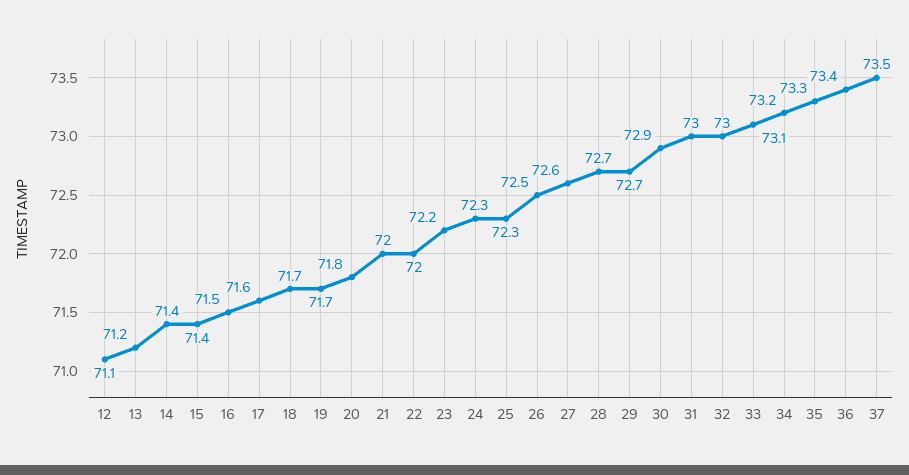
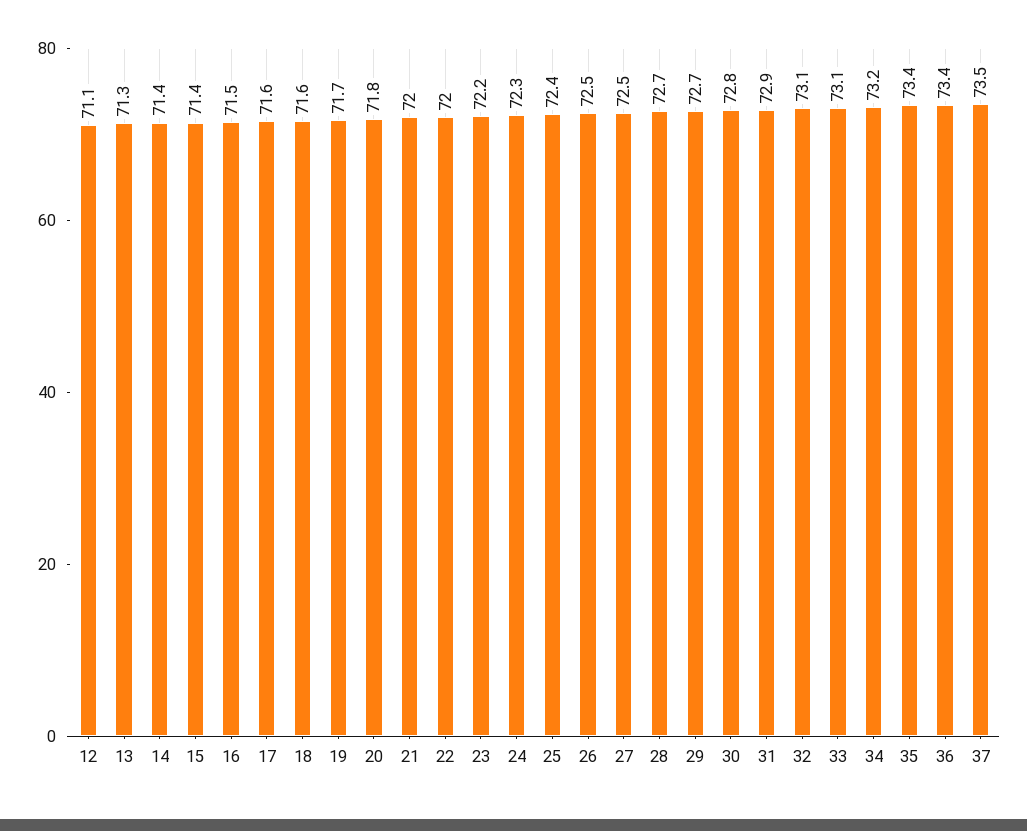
13: 71.2 -> 71.3
18: 71.7 -> 71.6
25: 72.3 -> 72.4
27: 72.6 -> 72.5
30: 72.9 -> 72.8
31: 73 -> 72.9
32: 73 -> 73.1
35: 73.3 -> 73.4

